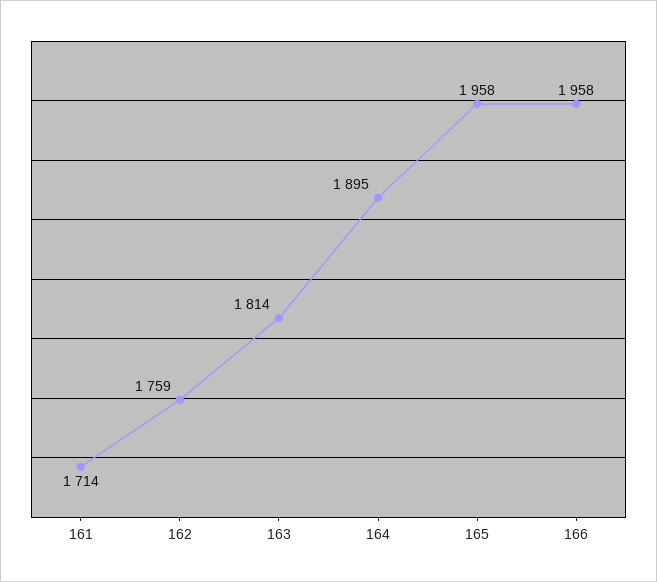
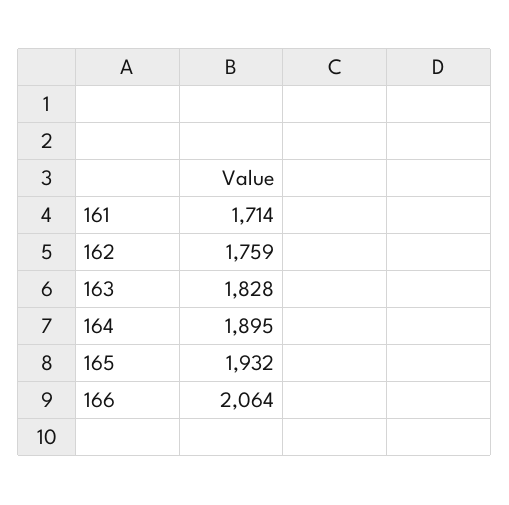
163: 1814 -> 1828
165: 1958 -> 1932
166: 1958 -> 2064

